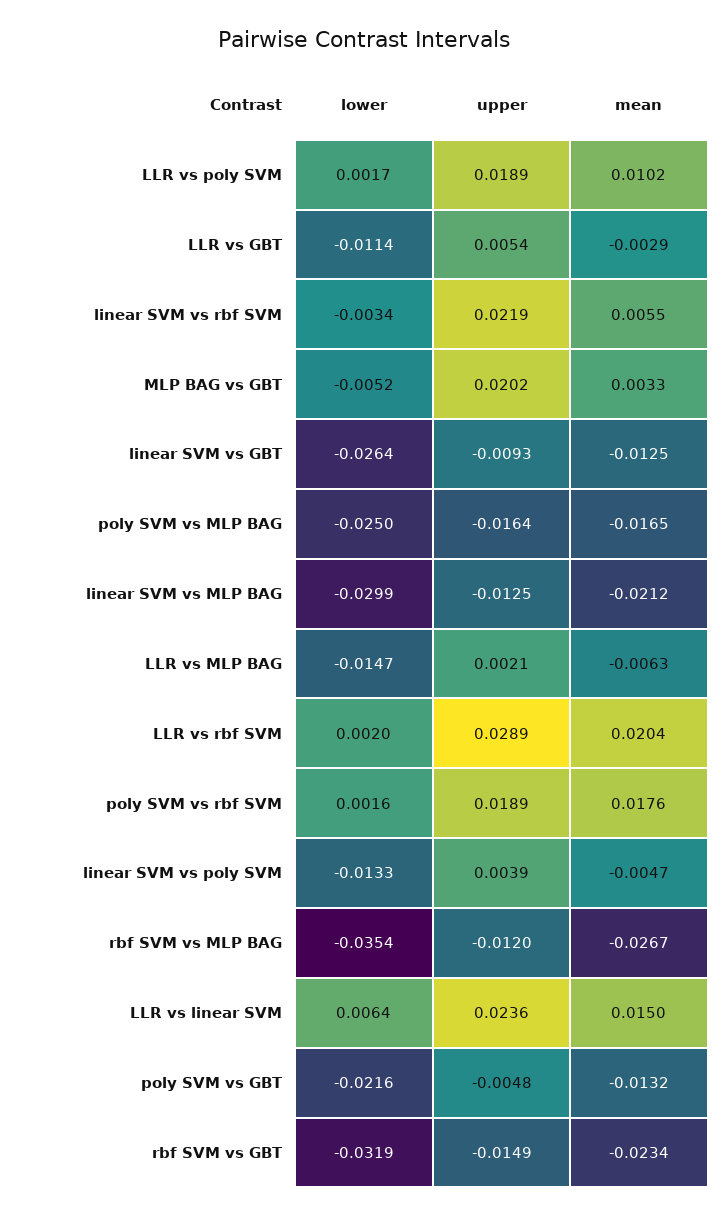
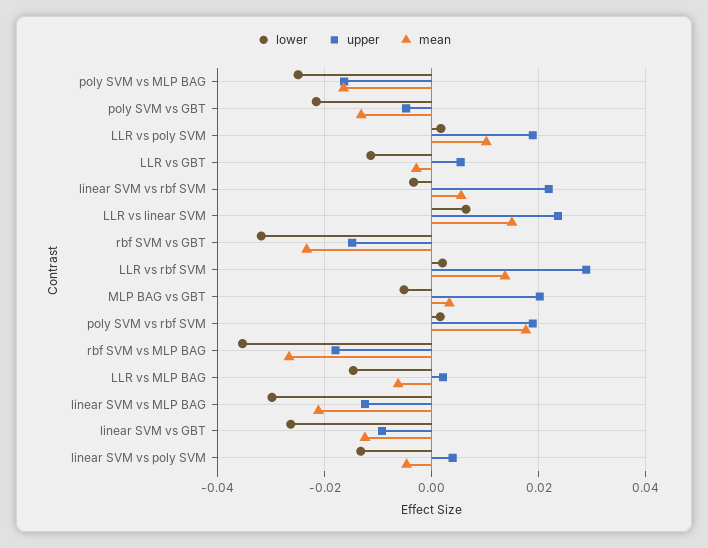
mean, LLR vs rbf SVM: 0.0204 -> 0.014
upper, rbf SVM vs MLP BAG: -0.012 -> -0.018

